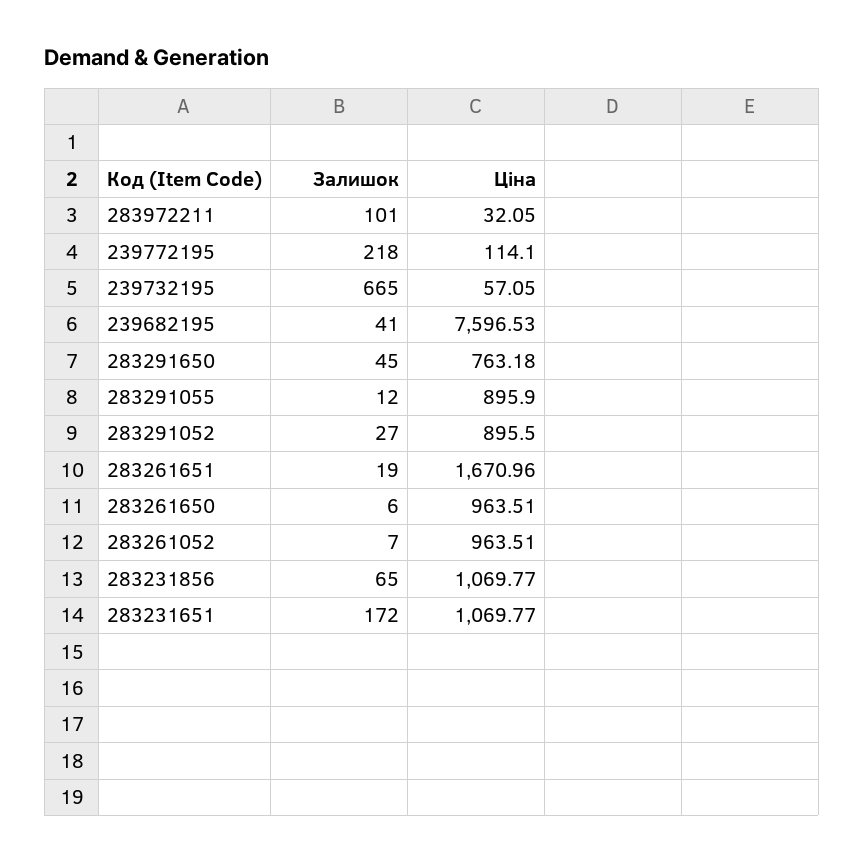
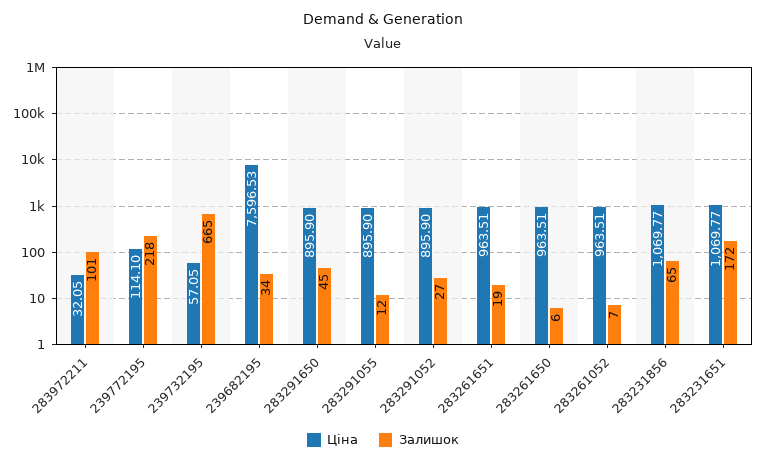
Залишок, 239682195: 41 -> 34
Ціна, 283291650: 763.18 -> 895.9
Ціна, 283291052: 895.5 -> 895.9
Ціна, 283261651: 1670.96 -> 963.51

